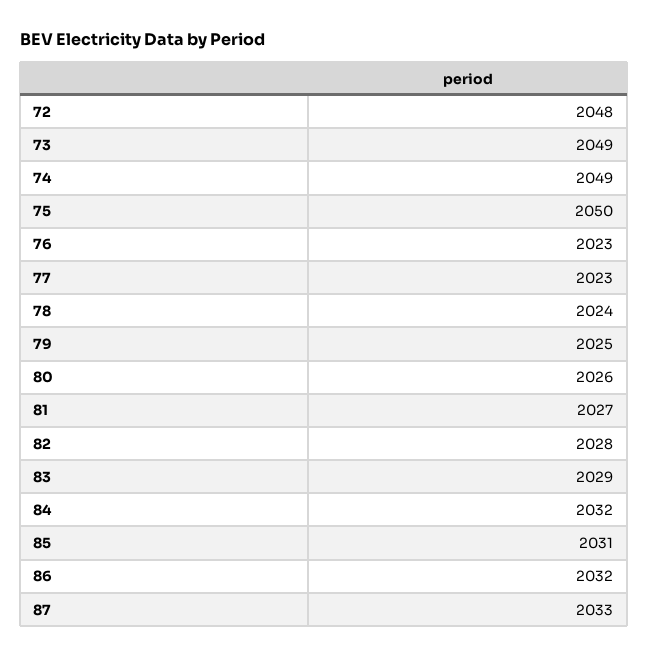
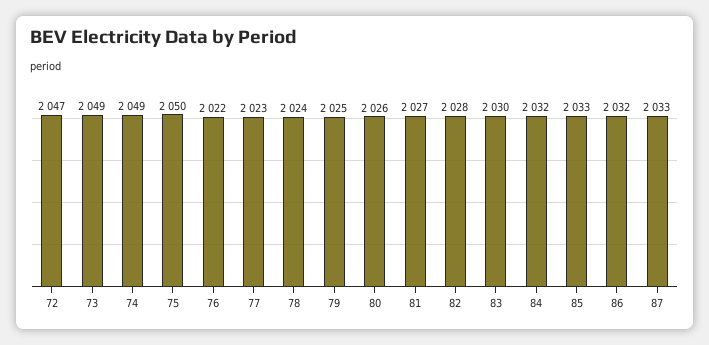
72: 2048 -> 2047
76: 2023 -> 2022
83: 2029 -> 2030
85: 2031 -> 2033

